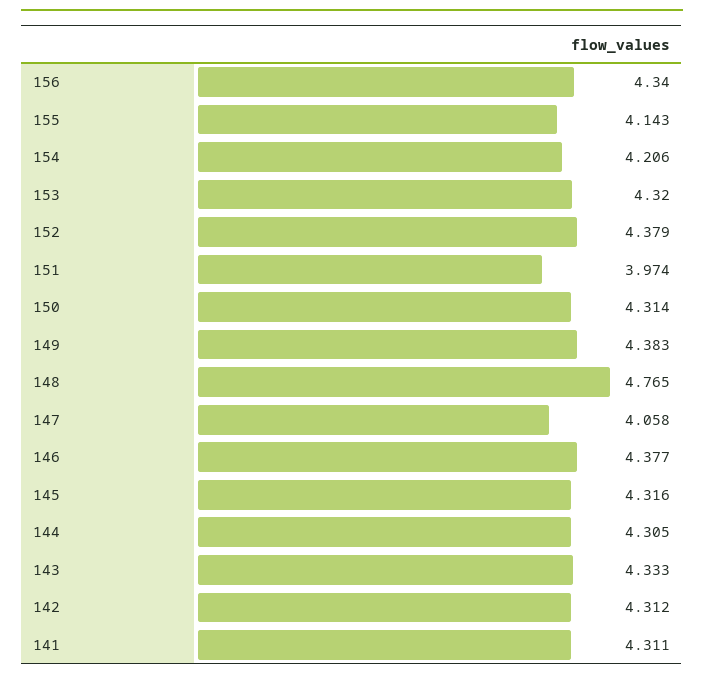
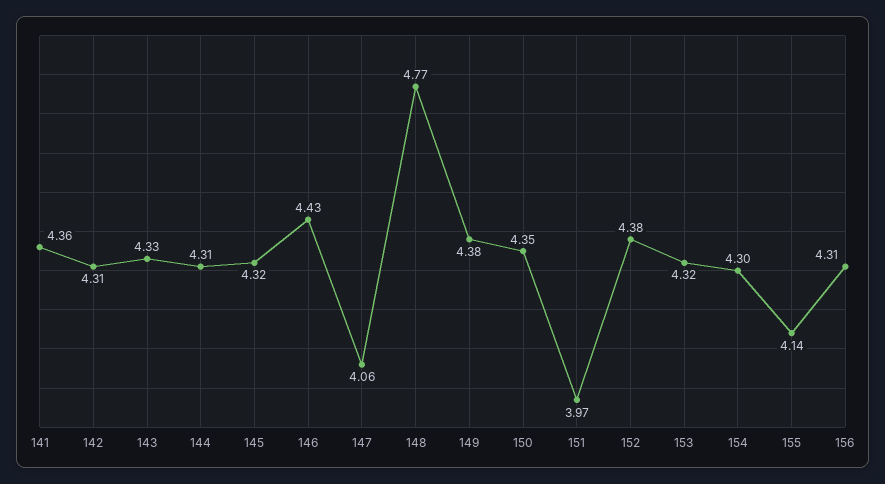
156: 4.34 -> 4.31
154: 4.206 -> 4.3
150: 4.314 -> 4.35
146: 4.377 -> 4.43
141: 4.311 -> 4.36

